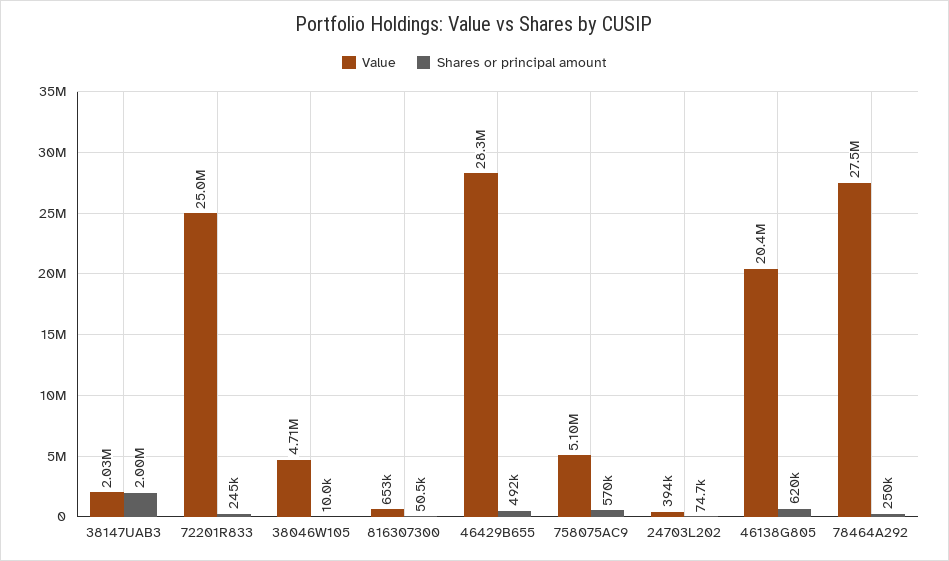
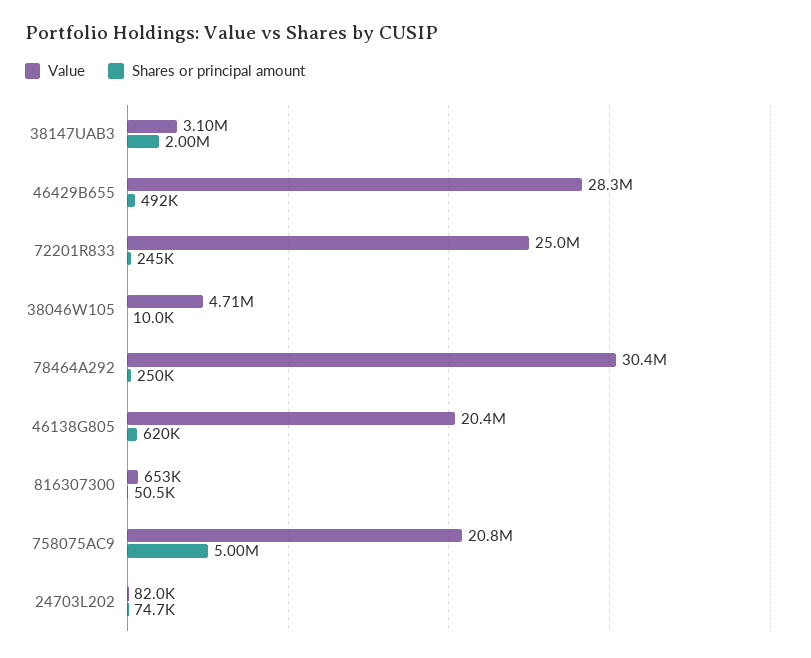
Value, 38147UAB3: 2030000 -> 3100000
Value, 758075AC9: 5100000 -> 20800000
Shares or principal amount, 758075AC9: 570000 -> 5000000
Value, 24703L202: 394000 -> 82000
Value, 78464A292: 27500000 -> 30400000

